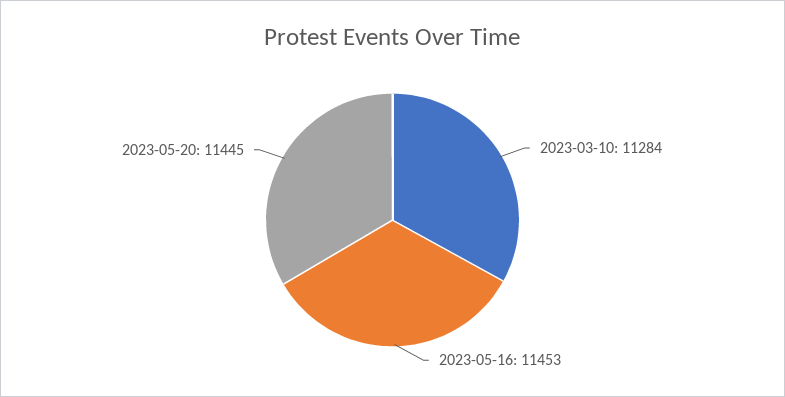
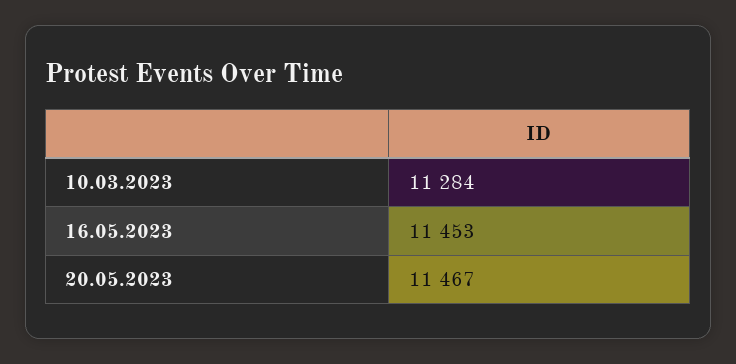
2023-05-20: 11445 -> 11467

